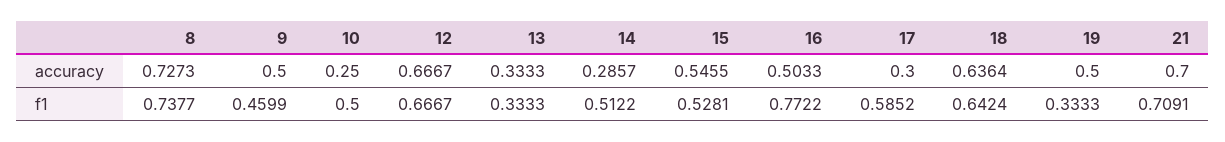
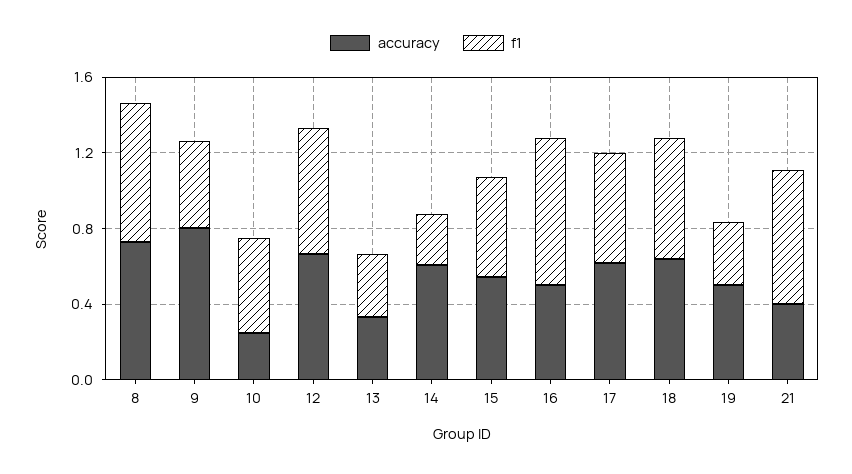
accuracy, 9: 0.5 -> 0.8
accuracy, 14: 0.2857 -> 0.6
accuracy, 17: 0.3 -> 0.6
accuracy, 21: 0.7 -> 0.4
f1, 14: 0.5122 -> 0.3

